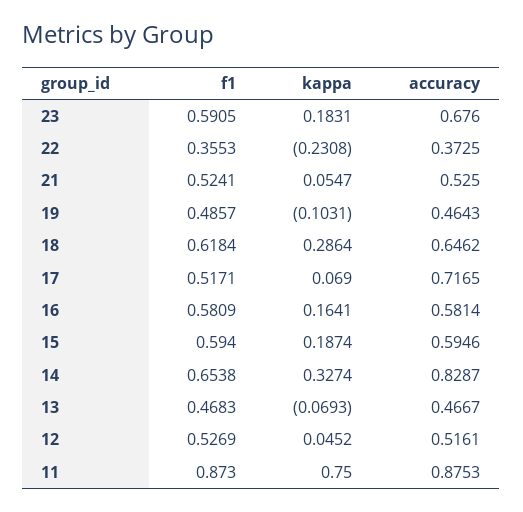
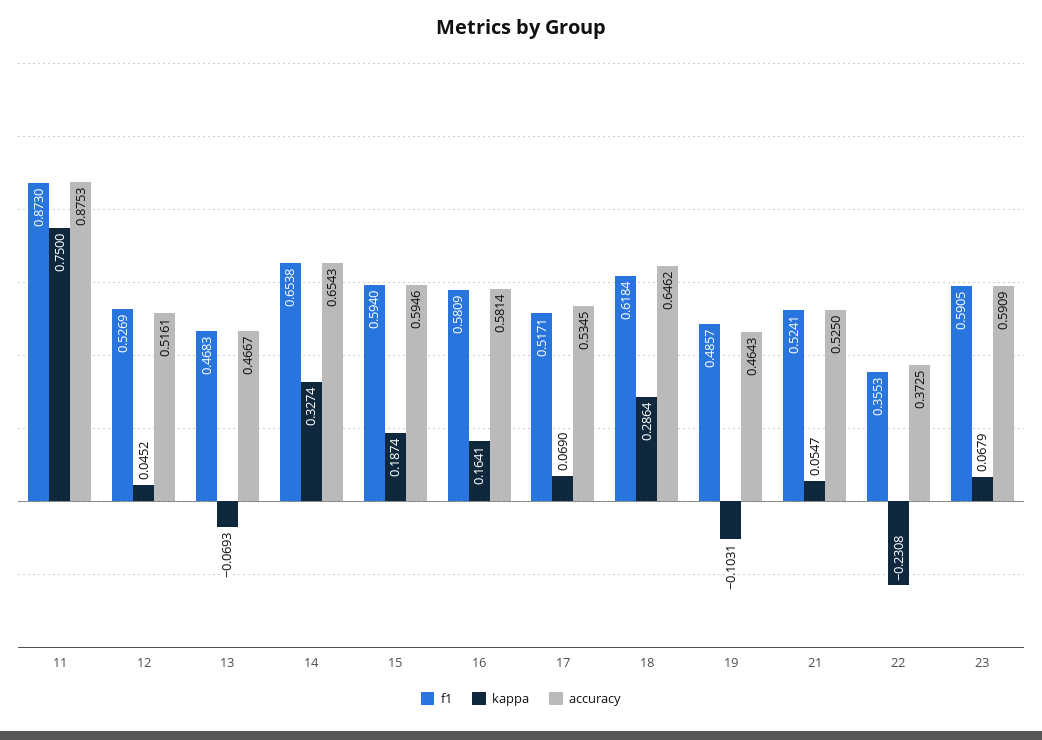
kappa, 23: 0.1831 -> 0.0679
accuracy, 23: 0.676 -> 0.5909
accuracy, 17: 0.7165 -> 0.5345
accuracy, 14: 0.8287 -> 0.6543

